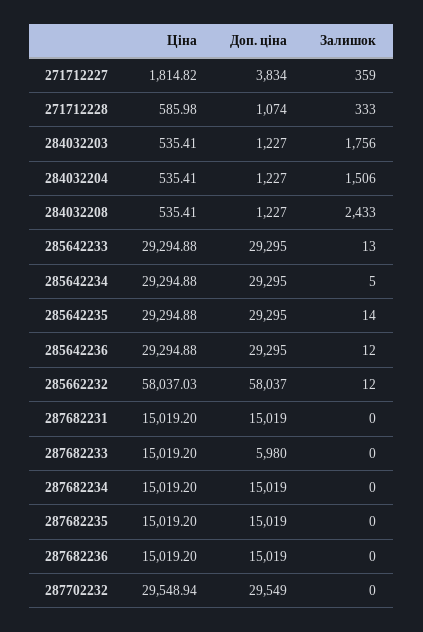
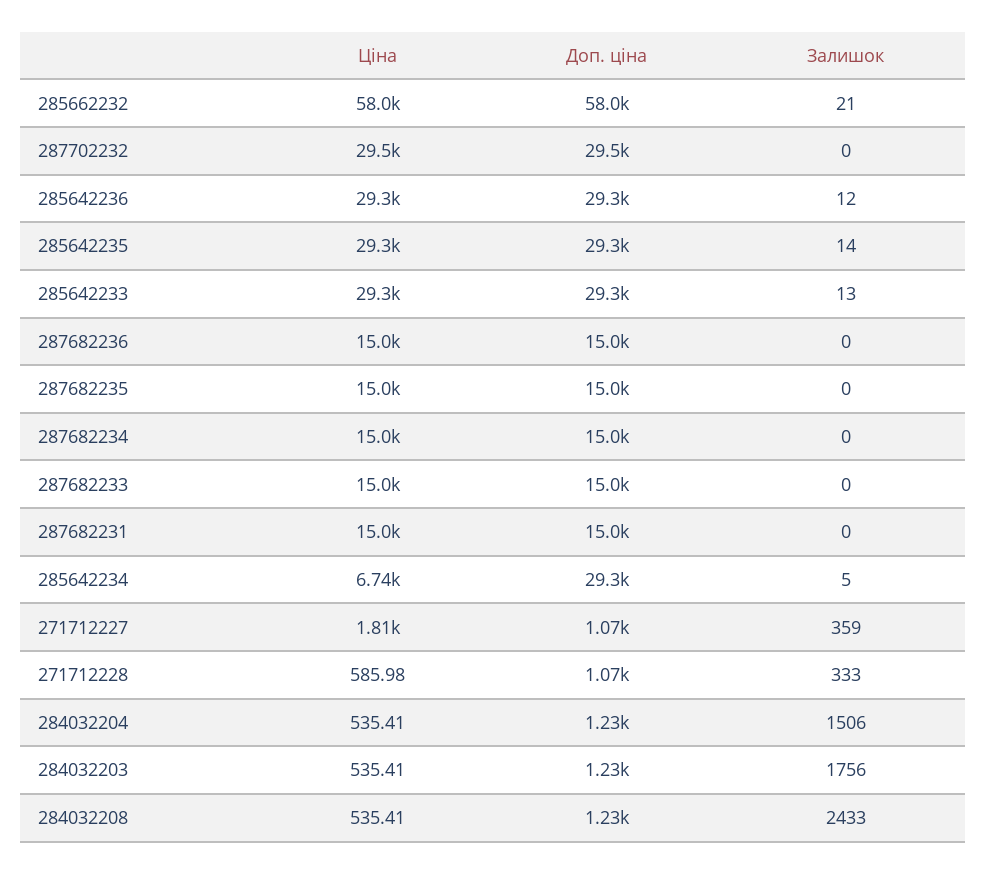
Доп. ціна, 271712227: 3834 -> 1070
Ціна, 285642234: 29294.88 -> 6740
Залишок, 285662232: 12 -> 21
Доп. ціна, 287682233: 5980 -> 15000

